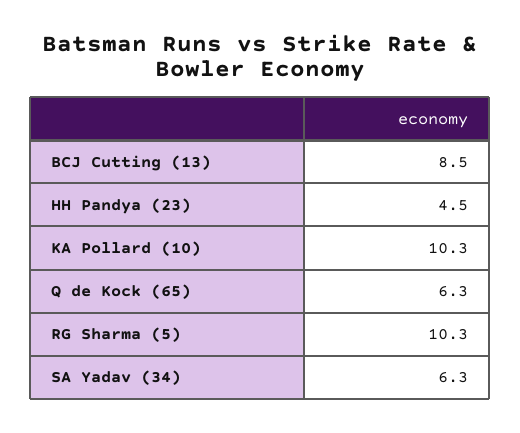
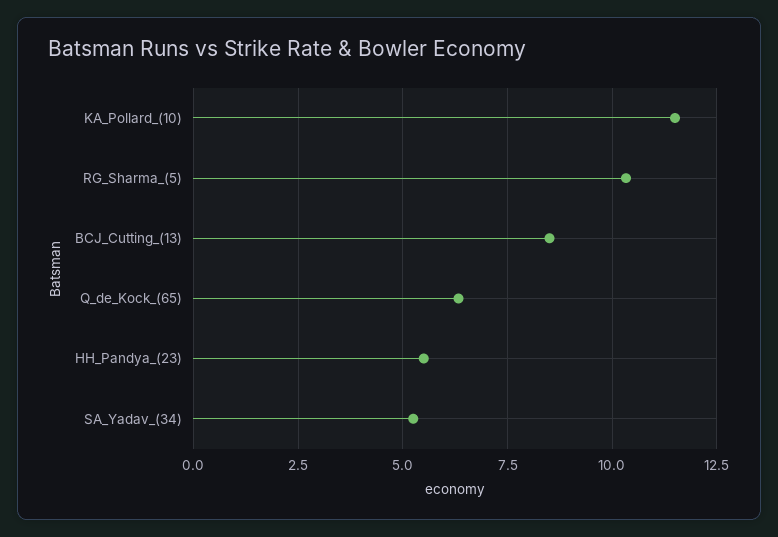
HH Pandya (23): 4.5 -> 5.5
KA Pollard (10): 10.3 -> 11.5
SA Yadav (34): 6.3 -> 5.25

